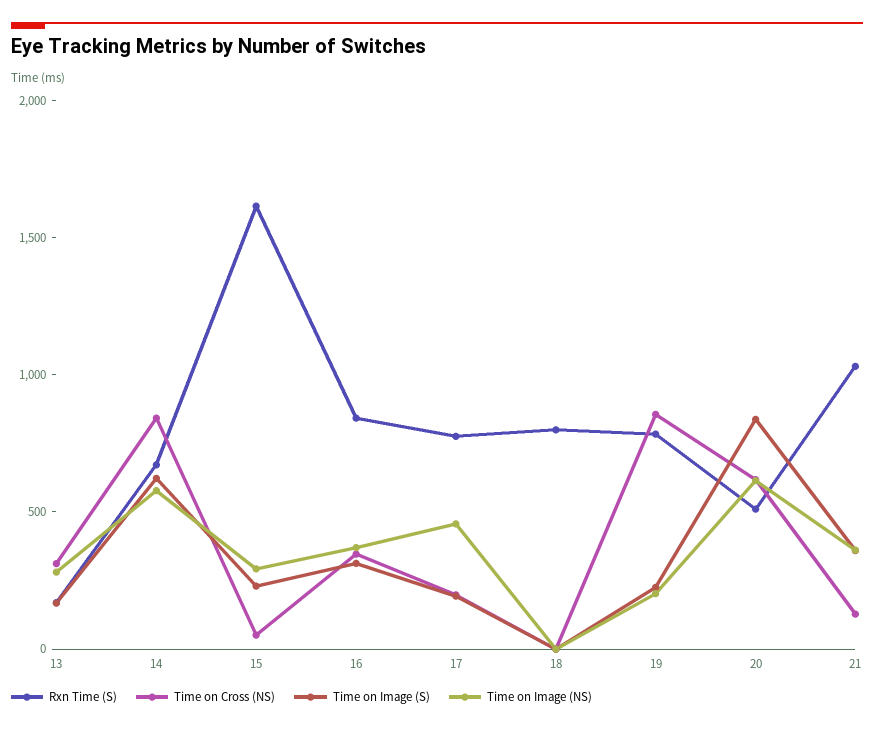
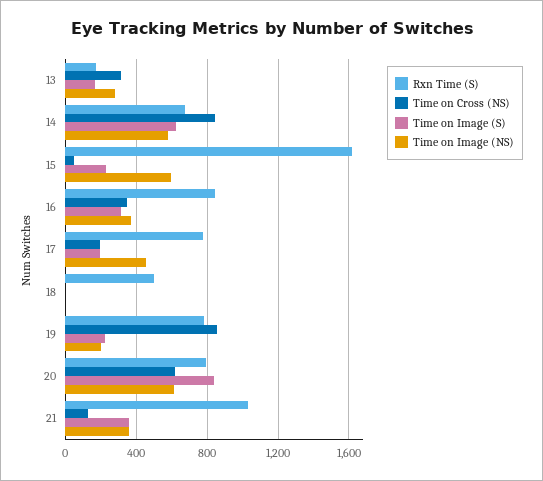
Time on Image (NS), 15: 300 -> 600
Rxn Time (S), 18: 800 -> 500
Rxn Time (S), 20: 500 -> 800

